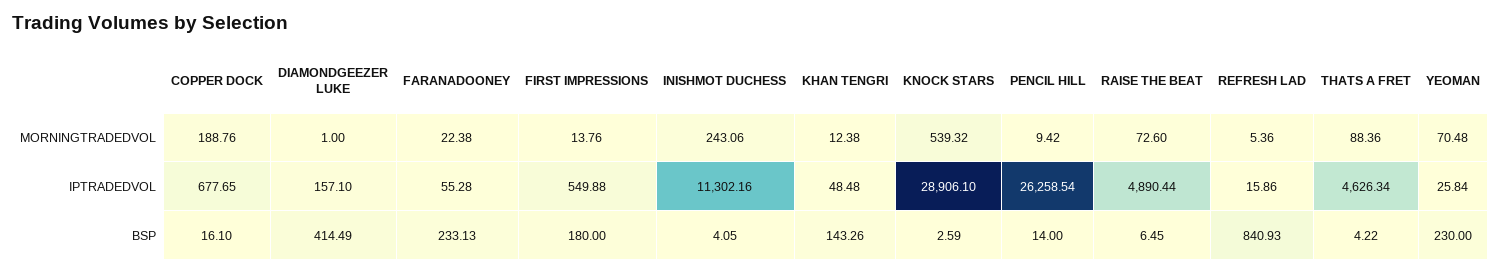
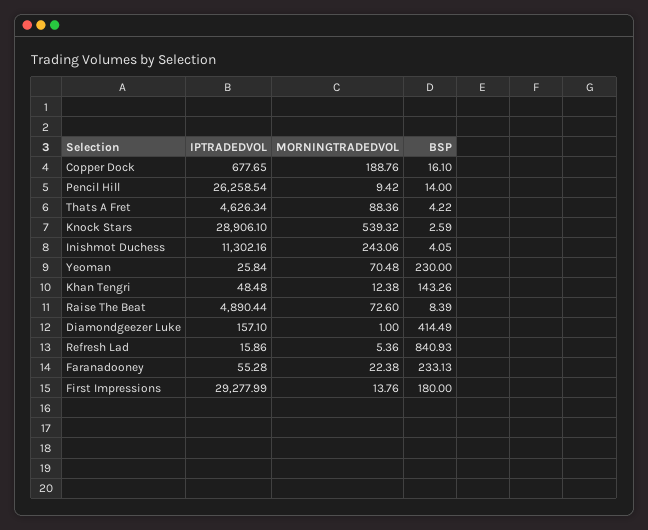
FIRST IMPRESSIONS, IPTRADEDVOL: 549.88 -> 29277.99
RAISE THE BEAT, BSP: 6.45 -> 8.39

